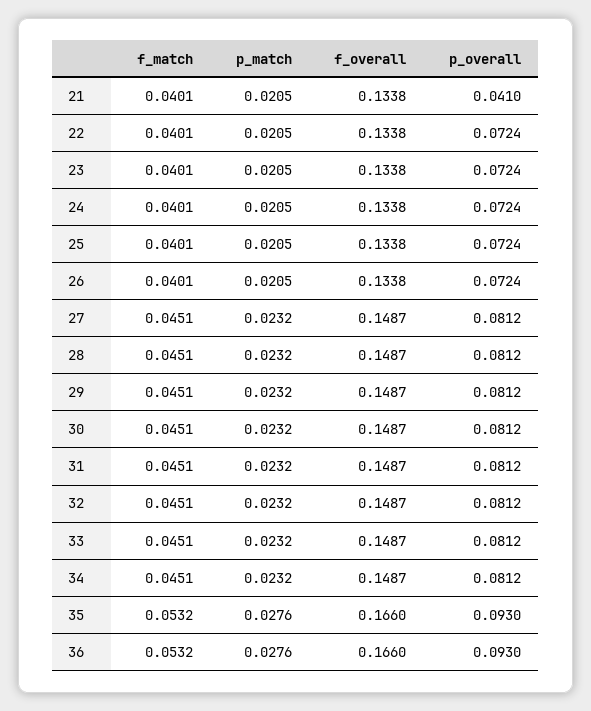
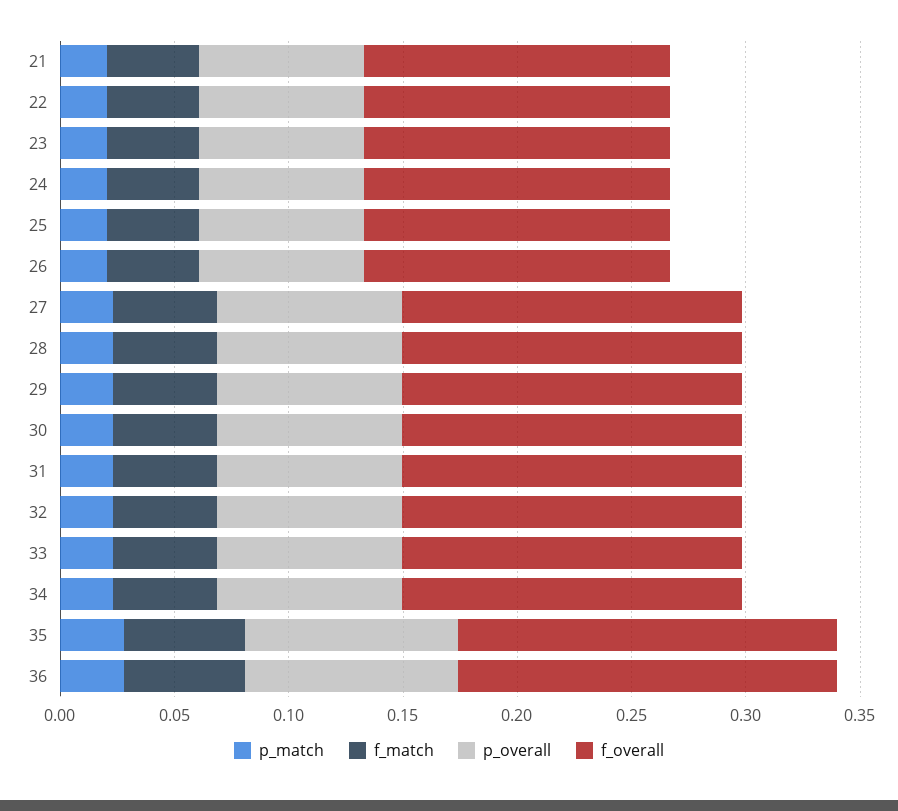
p_overall, 21: 0.041 -> 0.07

